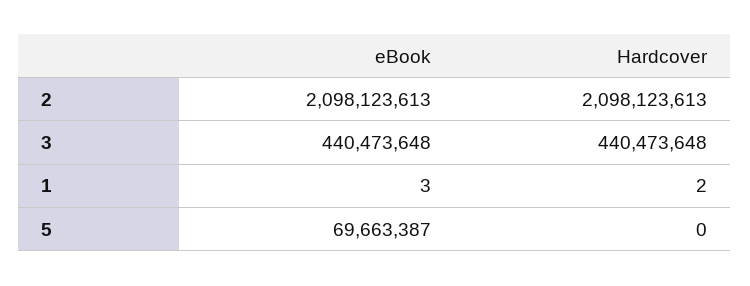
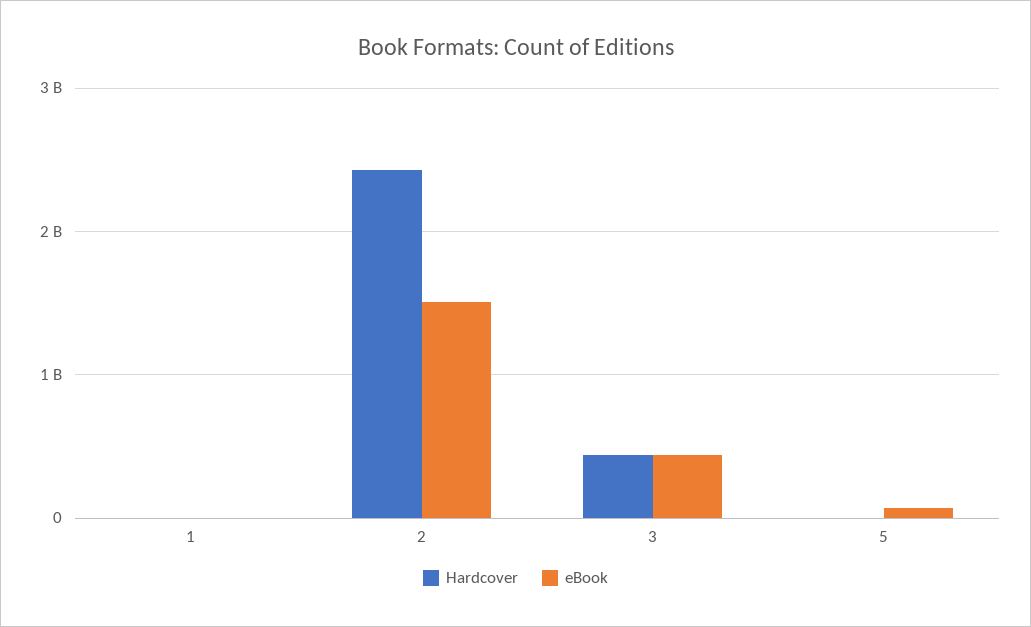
eBook, 2: 2098123613 -> 1500000000
Hardcover, 2: 2098123613 -> 2400000000

